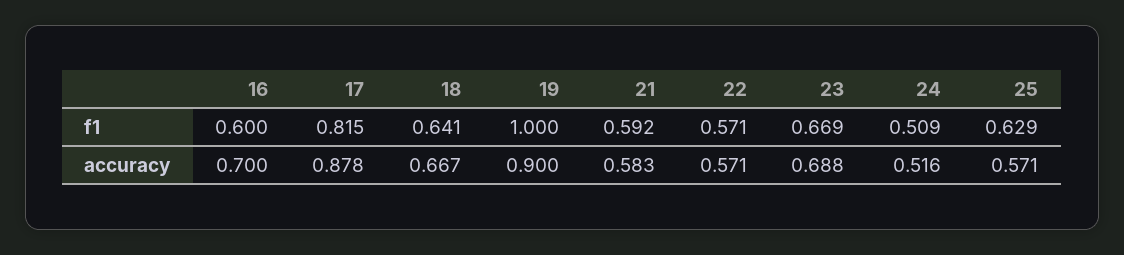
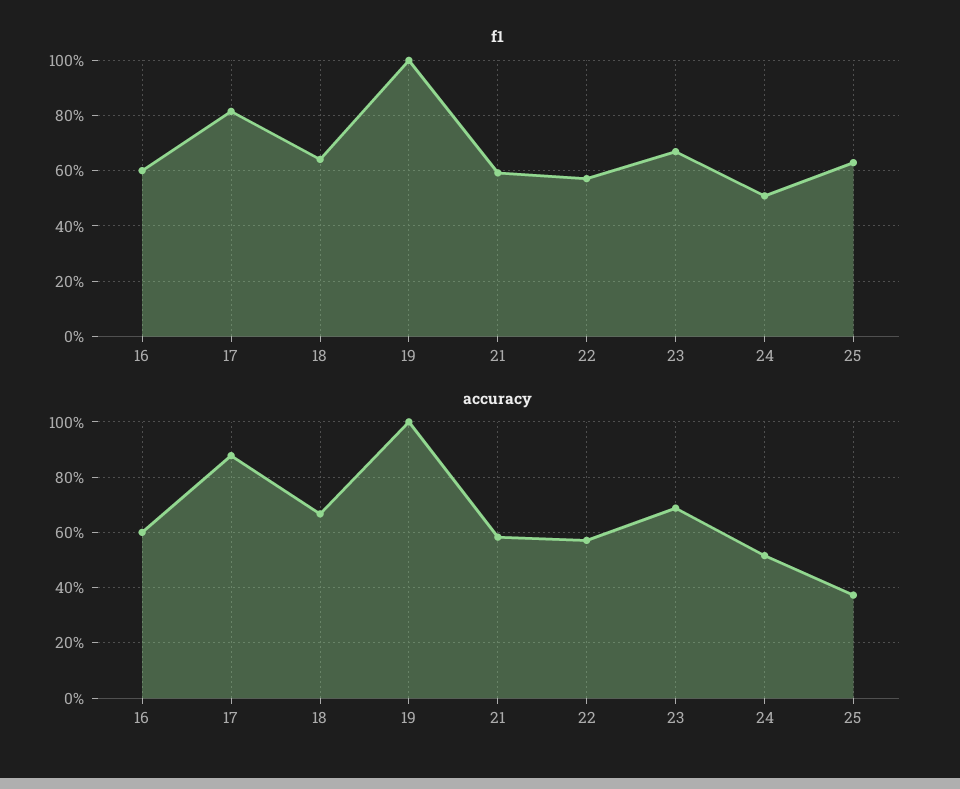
accuracy, 16: 0.7 -> 0.6
accuracy, 19: 0.9 -> 1
accuracy, 25: 0.571 -> 0.375

